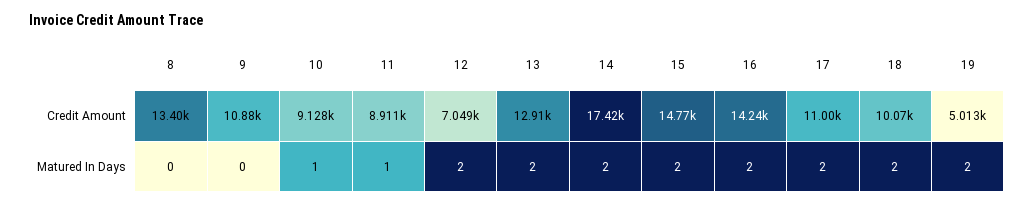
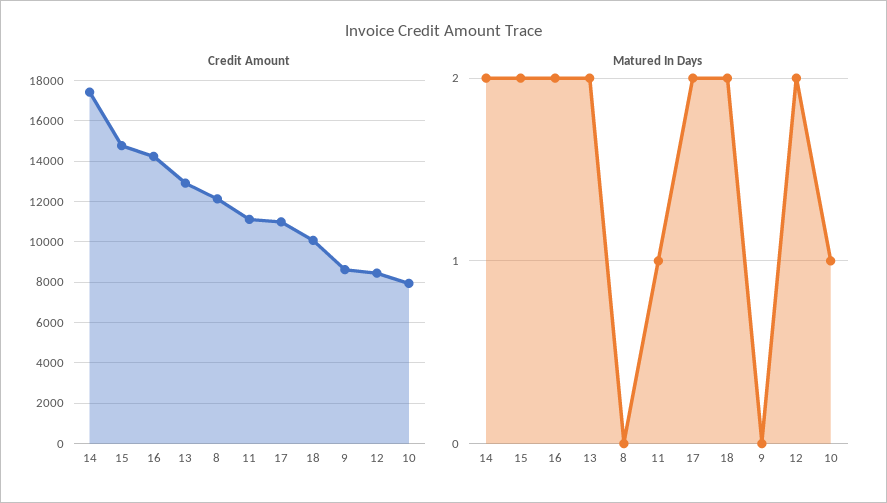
Credit Amount, 8: 13400 -> 12000
Credit Amount, 9: 10880 -> 8500
Credit Amount, 10: 9128 -> 8000
Credit Amount, 11: 8911 -> 11000
Credit Amount, 12: 7049 -> 8500
Credit Amount, 19: 5013 -> none
Matured In Days, 19: 2 -> none

